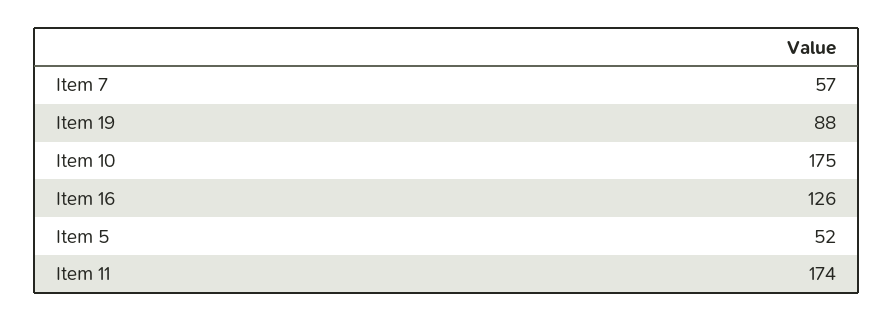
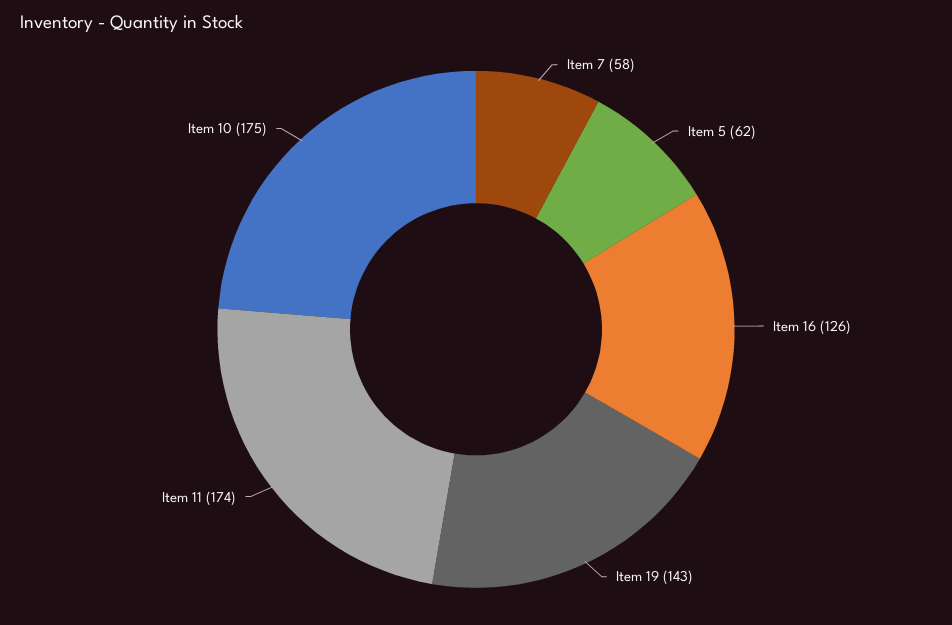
Item 7: 57 -> 58
Item 19: 88 -> 143
Item 5: 52 -> 62

